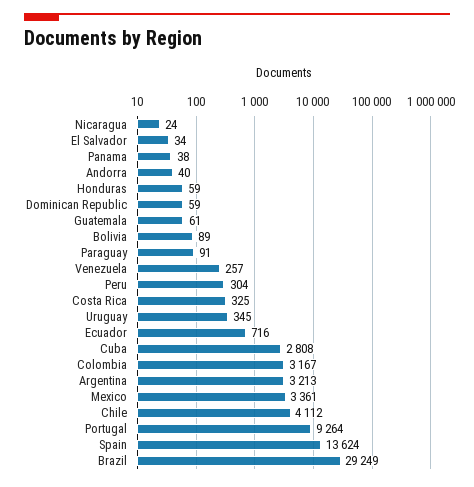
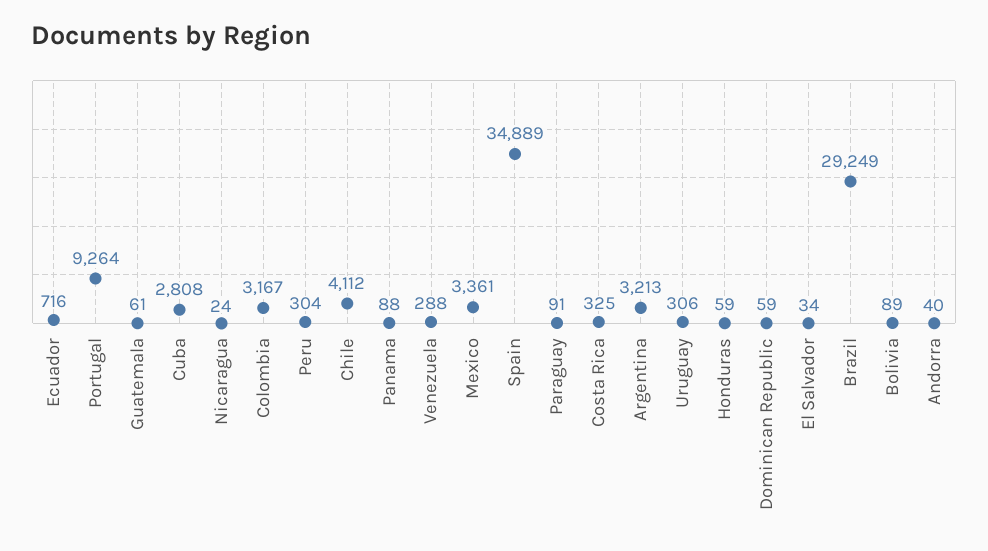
Panama: 38 -> 88
Venezuela: 257 -> 288
Uruguay: 345 -> 306
Spain: 13624 -> 34889

